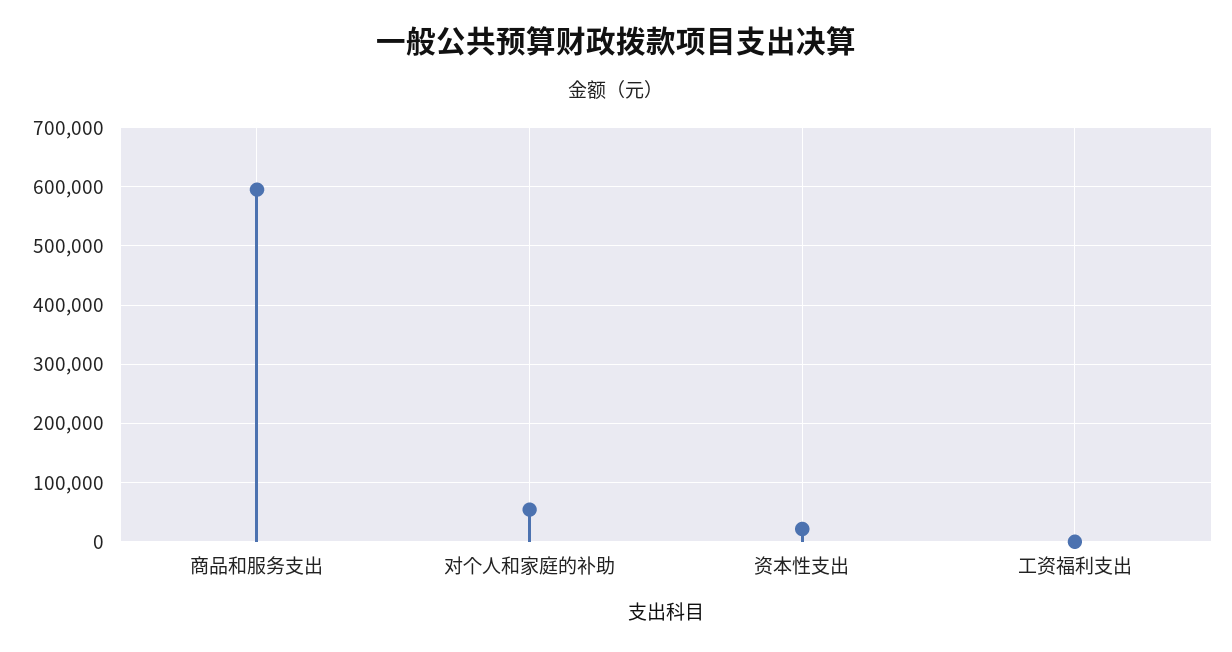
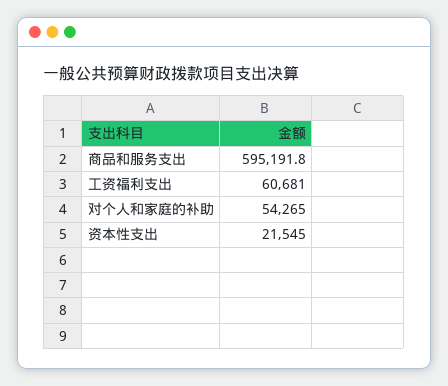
工资福利支出: 0 -> 60681

